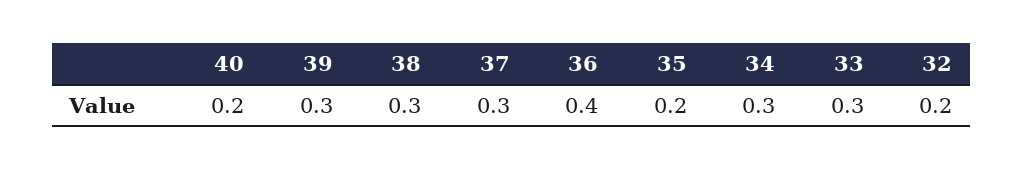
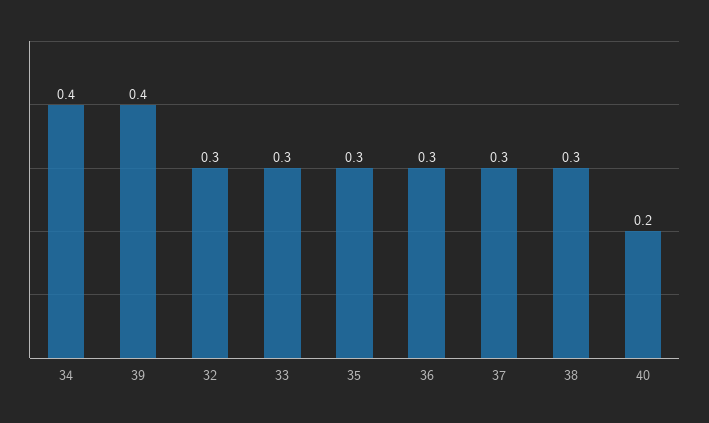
39: 0.3 -> 0.4
36: 0.4 -> 0.3
35: 0.2 -> 0.3
34: 0.3 -> 0.4
32: 0.2 -> 0.3

